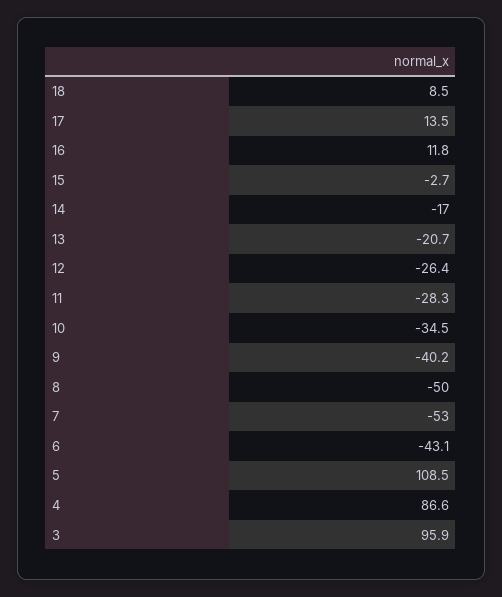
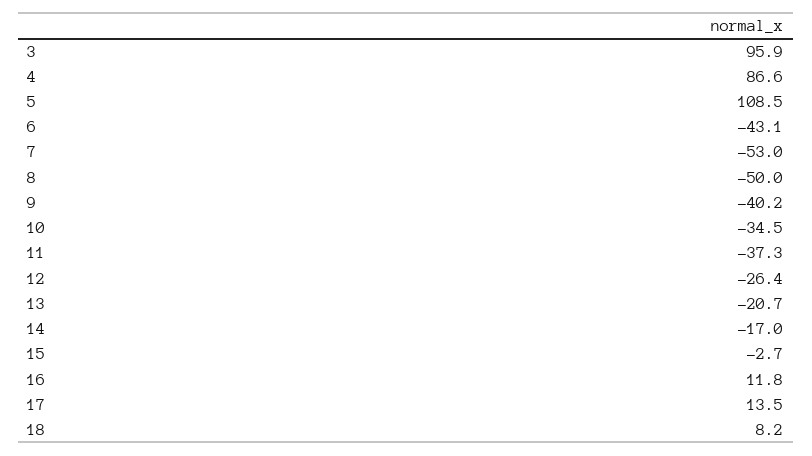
18: 8.5 -> 8.2
11: -28.3 -> -37.3

